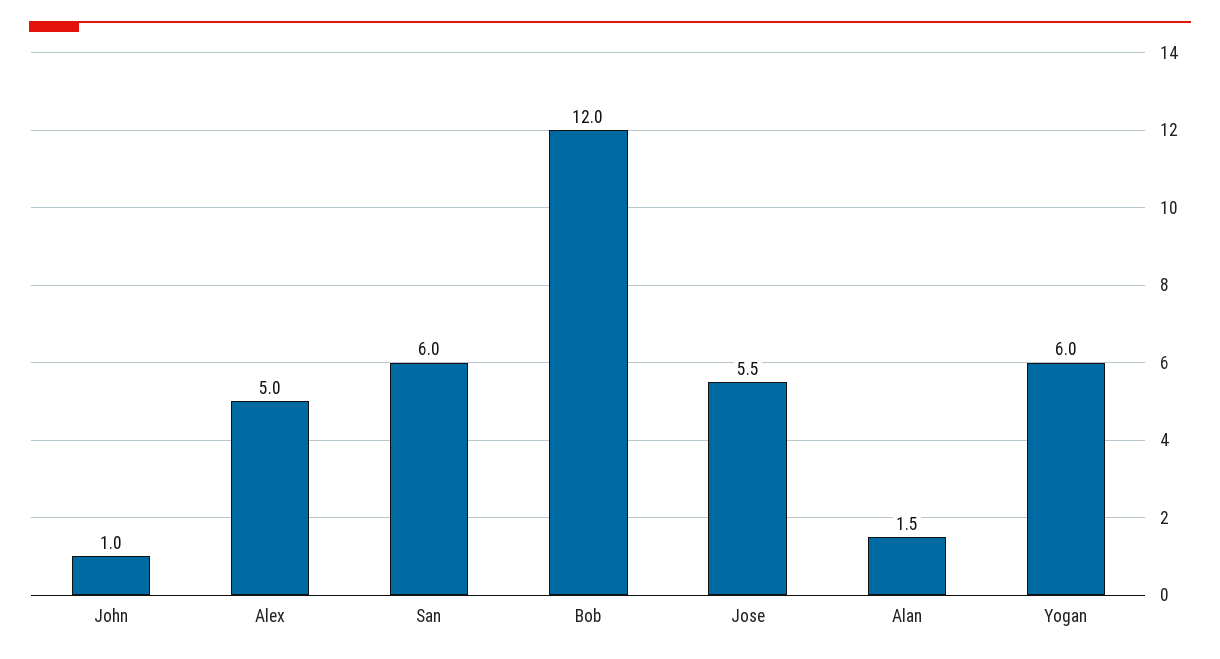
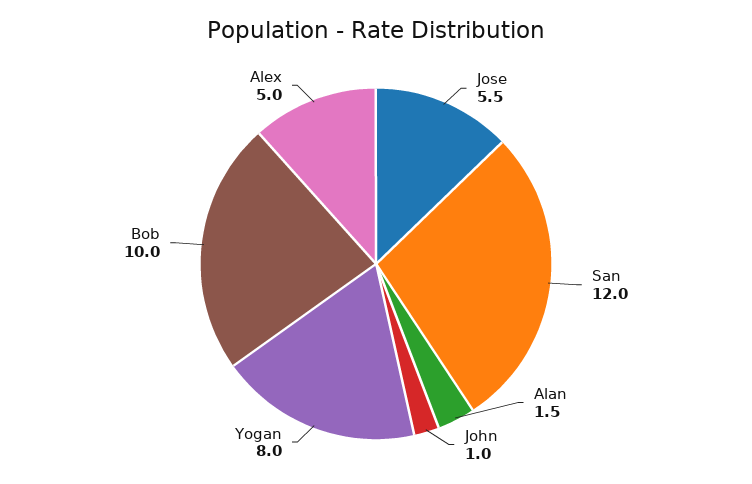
San: 6 -> 12
Bob: 12 -> 10
Yogan: 6 -> 8

